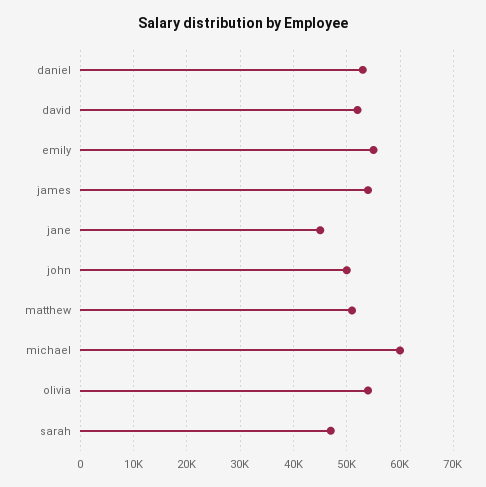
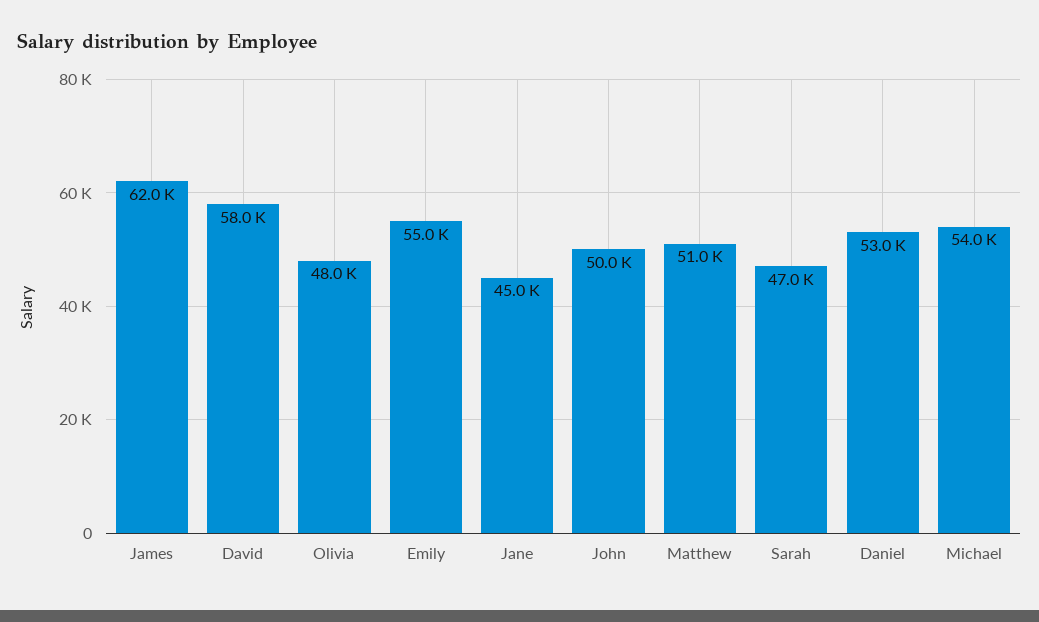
david: 52000 -> 58000
james: 54000 -> 62000
michael: 60000 -> 54000
olivia: 54000 -> 48000

